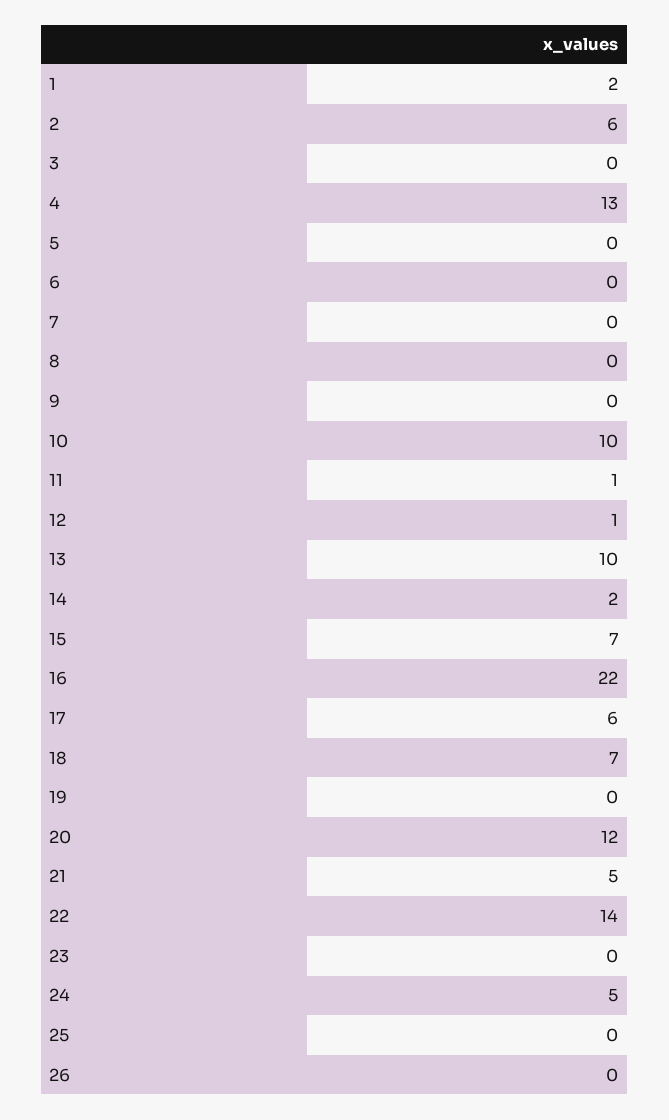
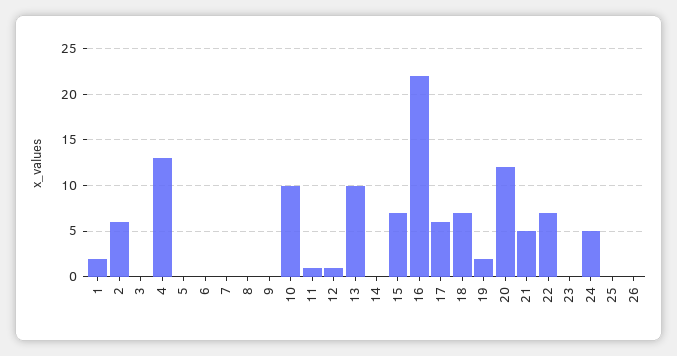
14: 2 -> 0
19: 0 -> 2
22: 14 -> 7

